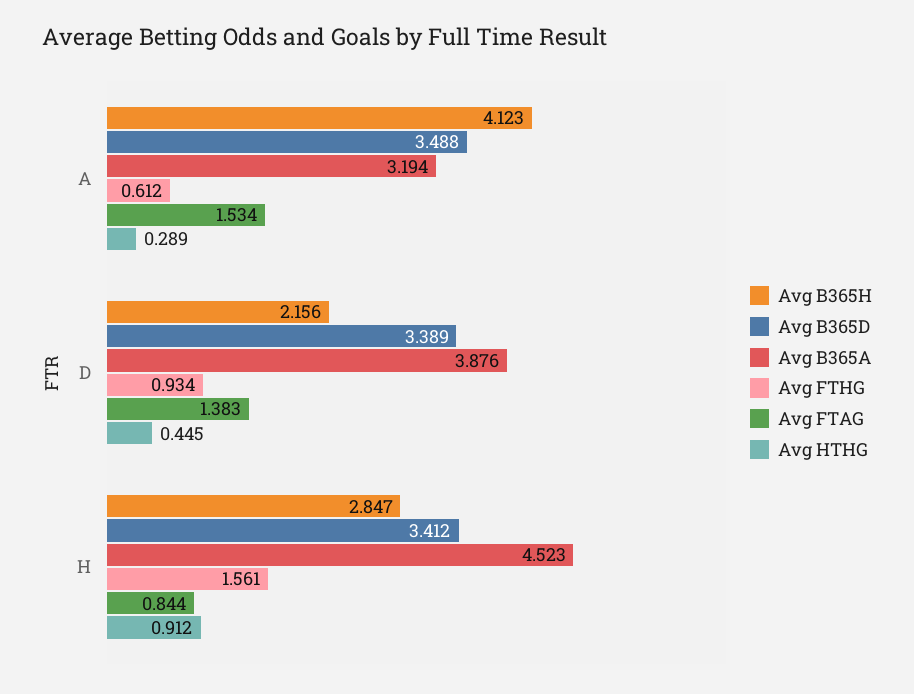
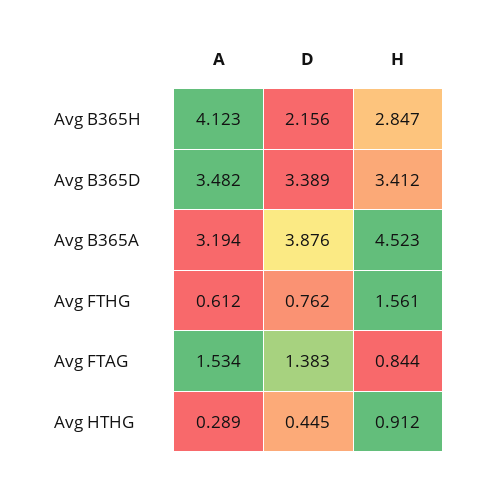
Avg B365D, A: 3.488 -> 3.482
Avg FTHG, D: 0.934 -> 0.762

